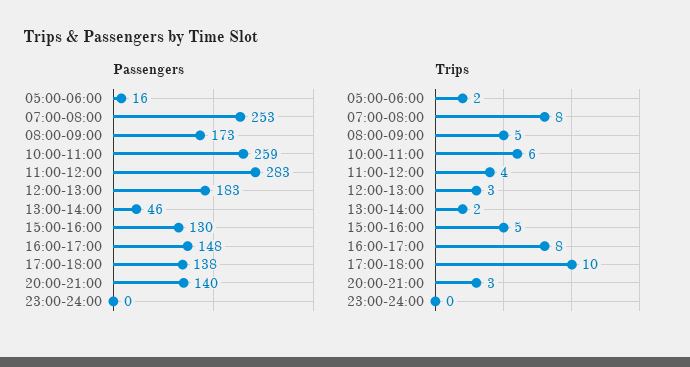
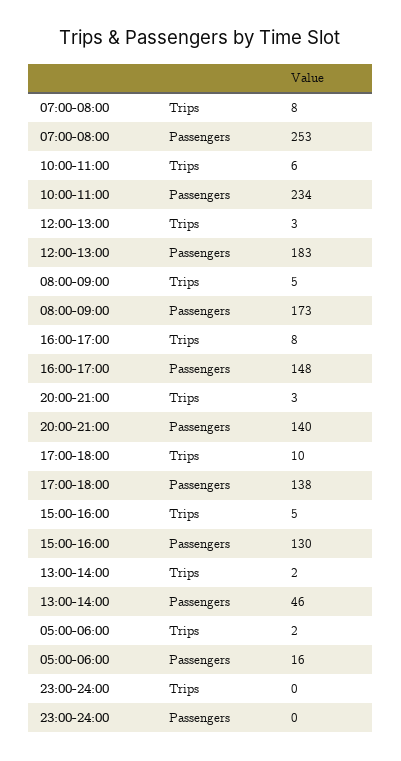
Passengers, 10:00-11:00: 259 -> 234
Passengers, 11:00-12:00: 283 -> none
Trips, 11:00-12:00: 4 -> none

